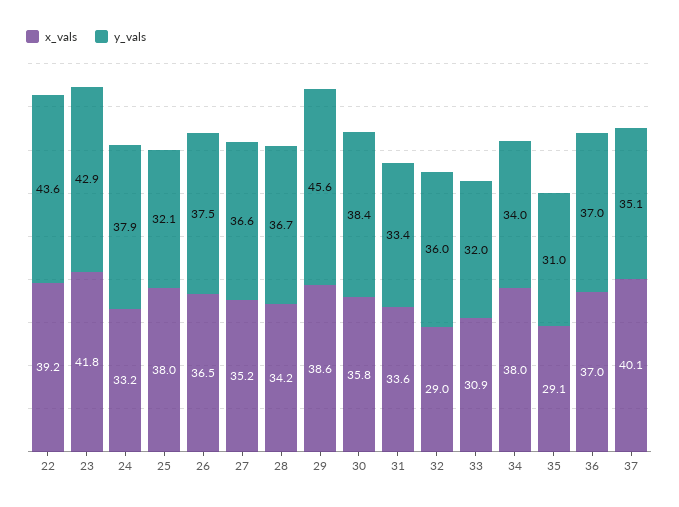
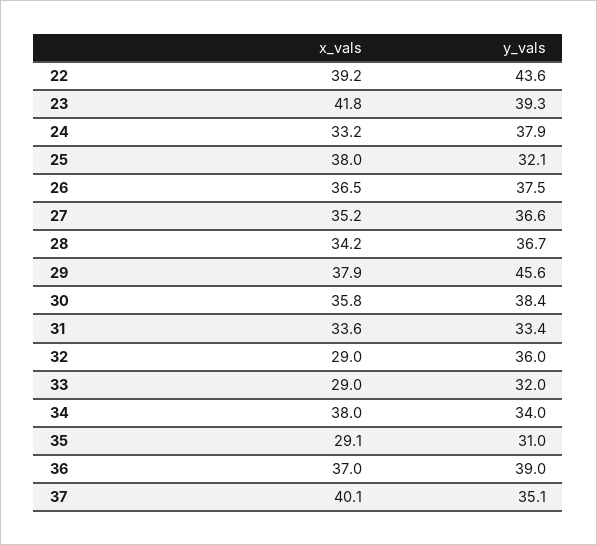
y_vals, 23: 42.9 -> 39.3
x_vals, 29: 38.6 -> 37.9
x_vals, 33: 30.9 -> 29
y_vals, 36: 37 -> 39

